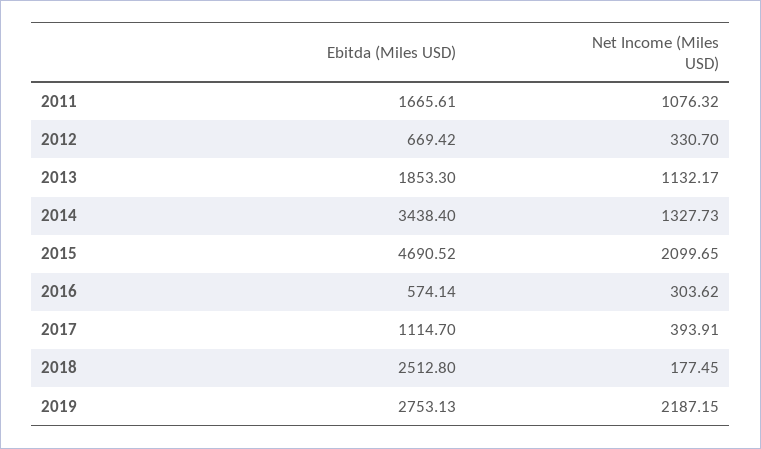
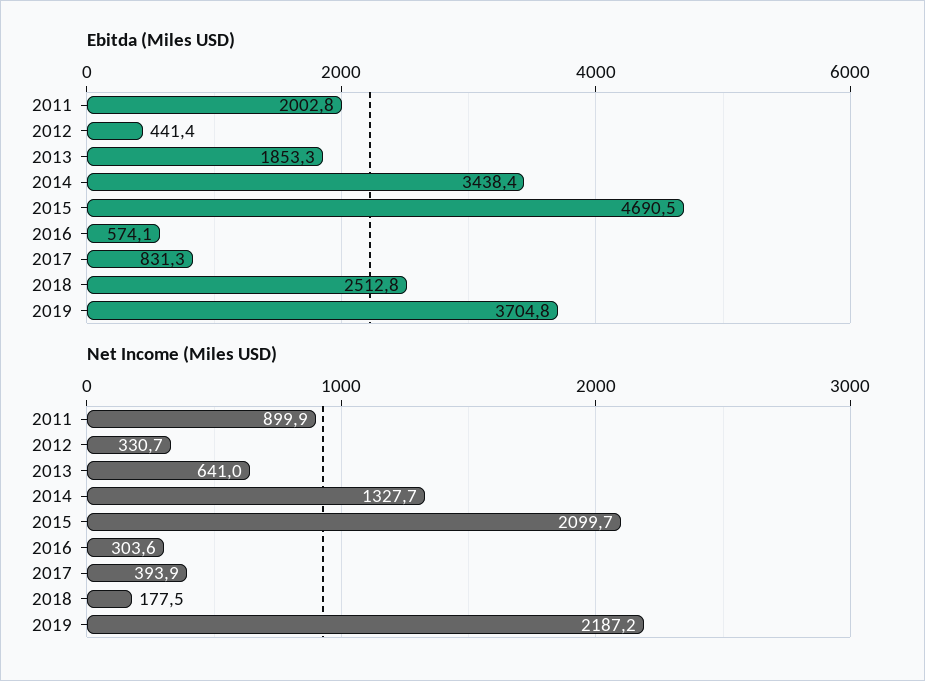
Ebitda (Miles USD), 2011: 1665.61 -> 2002.8
Net Income (Miles USD), 2011: 1076.32 -> 899.9
Ebitda (Miles USD), 2012: 669.42 -> 441.4
Net Income (Miles USD), 2013: 1132.17 -> 641
Ebitda (Miles USD), 2017: 1114.7 -> 831.3
Ebitda (Miles USD), 2019: 2753.13 -> 3704.8

